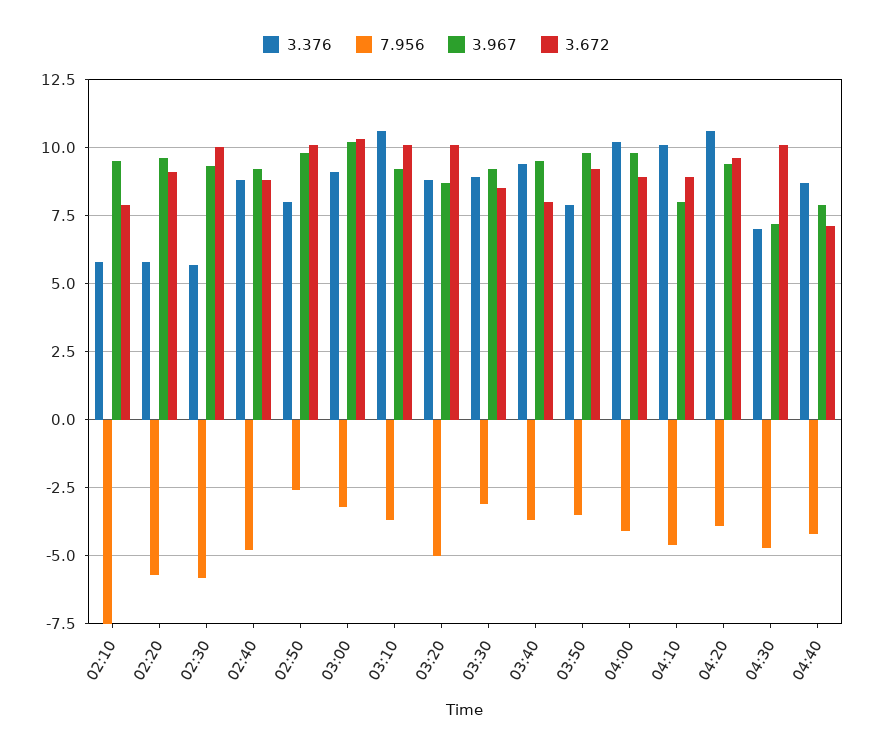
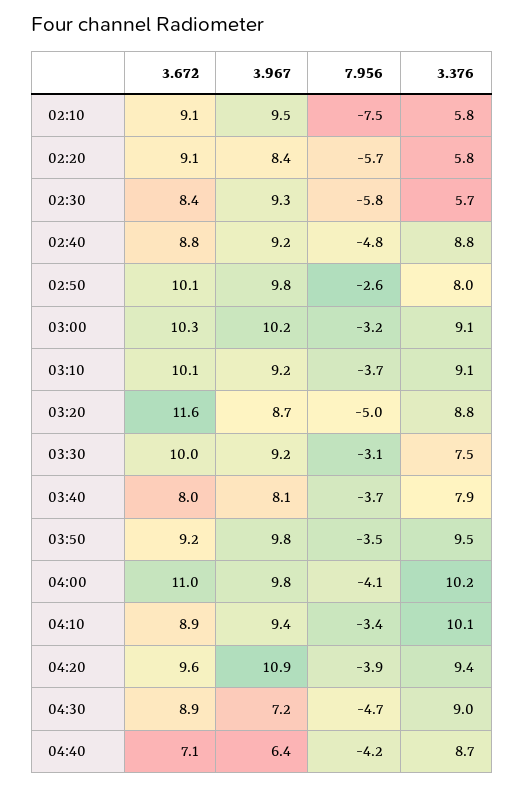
3.672, 02:10: 8 -> 9.1
3.967, 02:20: 9.5 -> 8.4
3.672, 02:30: 10 -> 8.4
3.376, 03:10: 10.5 -> 9.1
3.672, 03:20: 10 -> 11.6
3.376, 03:30: 9 -> 7.5
3.672, 03:30: 8.5 -> 10
3.376, 03:40: 9.5 -> 7.9
3.967, 03:40: 9.5 -> 8.1
3.376, 03:50: 8 -> 9.5
3.672, 04:00: 9 -> 11
7.956, 04:10: -4.5 -> -3.4
3.967, 04:10: 8 -> 9.4
3.376, 04:20: 10.5 -> 9.4
3.967, 04:20: 9.5 -> 10.9
3.376, 04:30: 7 -> 9
3.672, 04:30: 10 -> 8.9
3.967, 04:40: 8 -> 6.4

